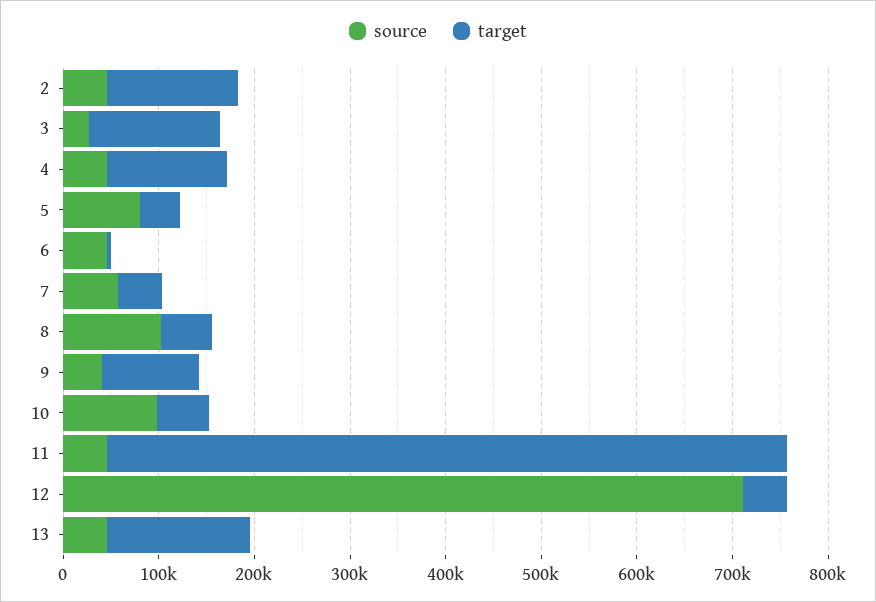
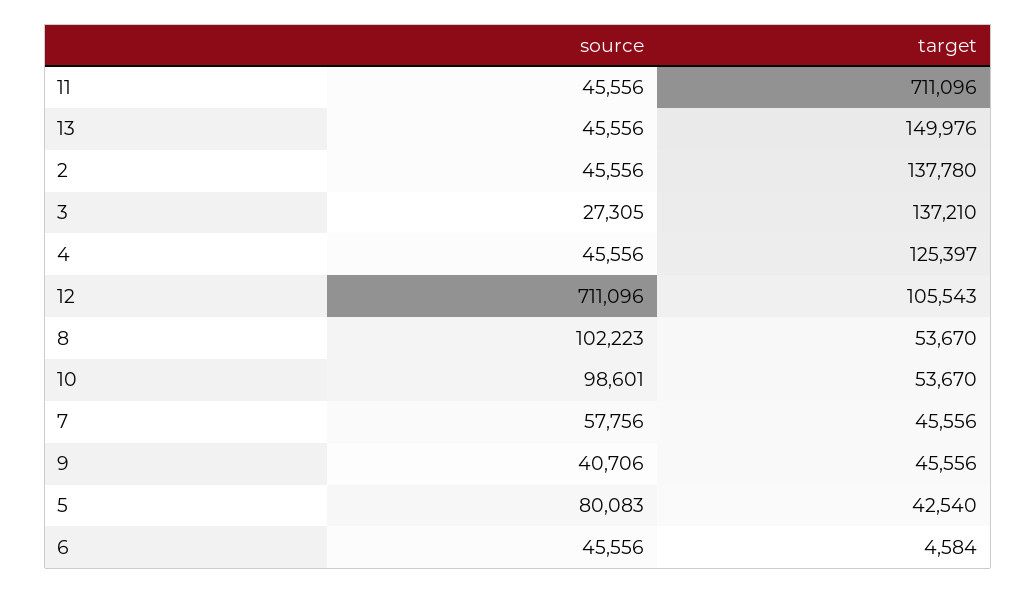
target, 9: 100000 -> 45556
target, 12: 40000 -> 105543

